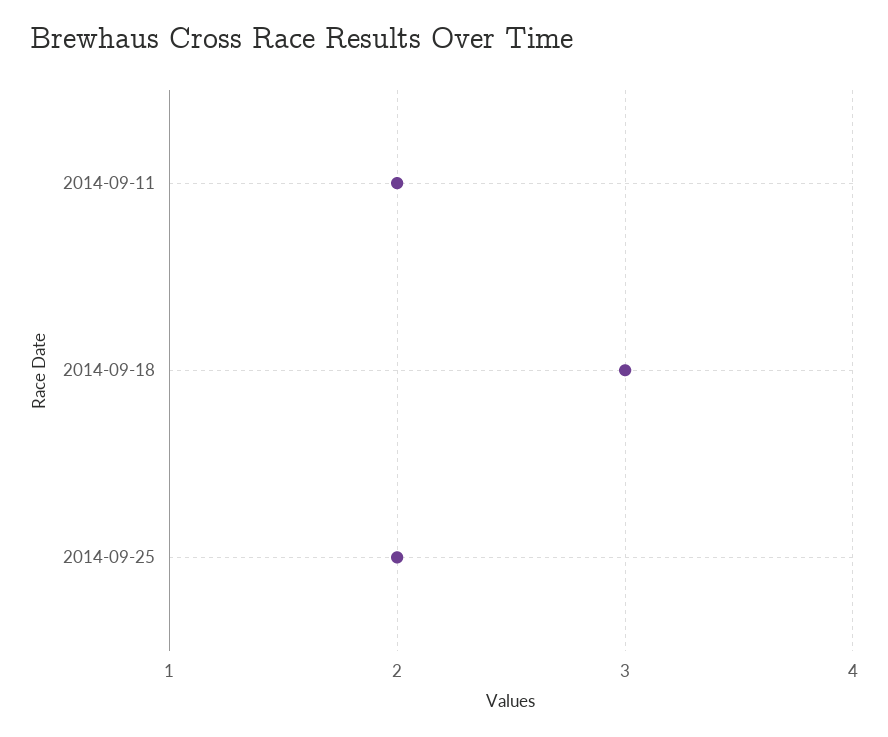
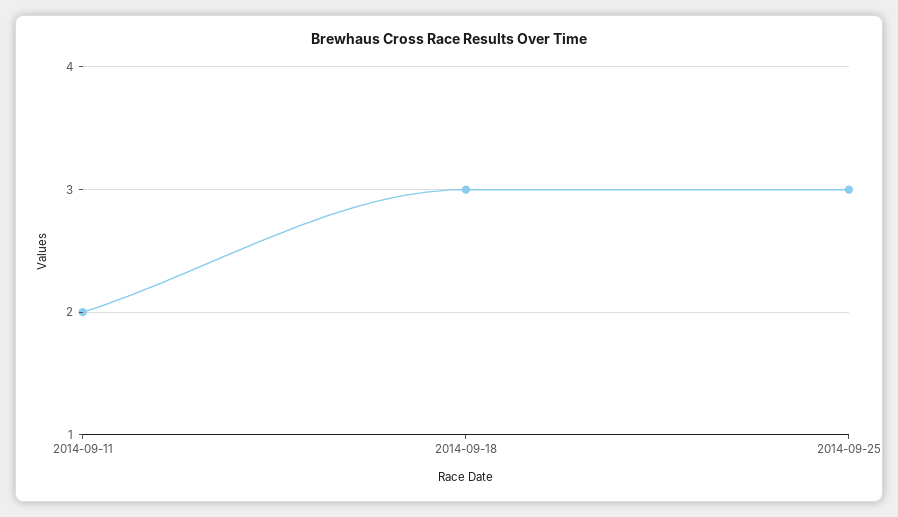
2014-09-25: 2 -> 3

